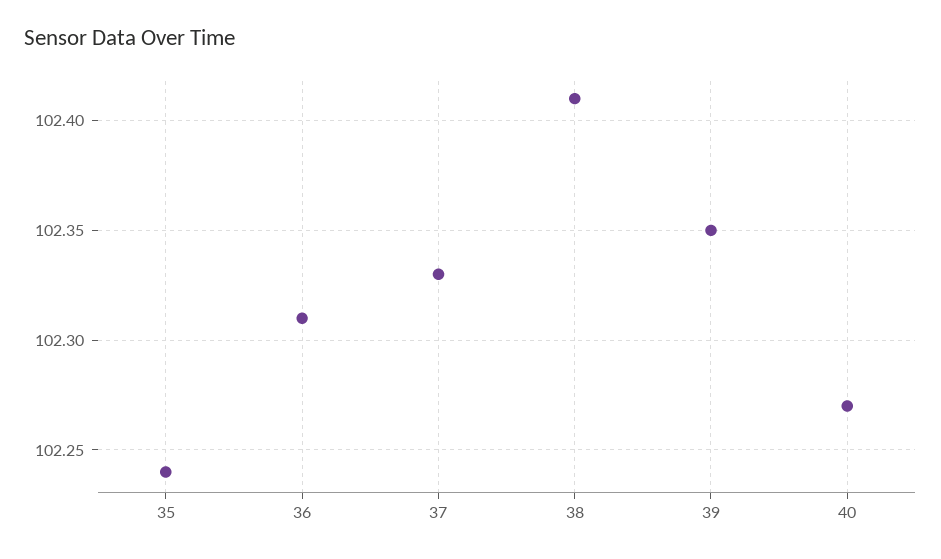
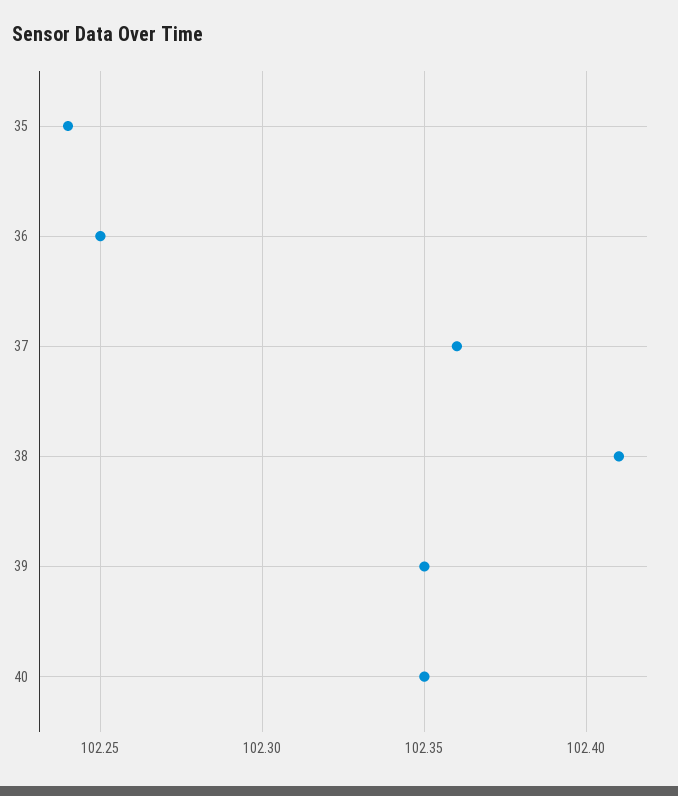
36: 102.31 -> 102.25
37: 102.33 -> 102.36
40: 102.27 -> 102.35

